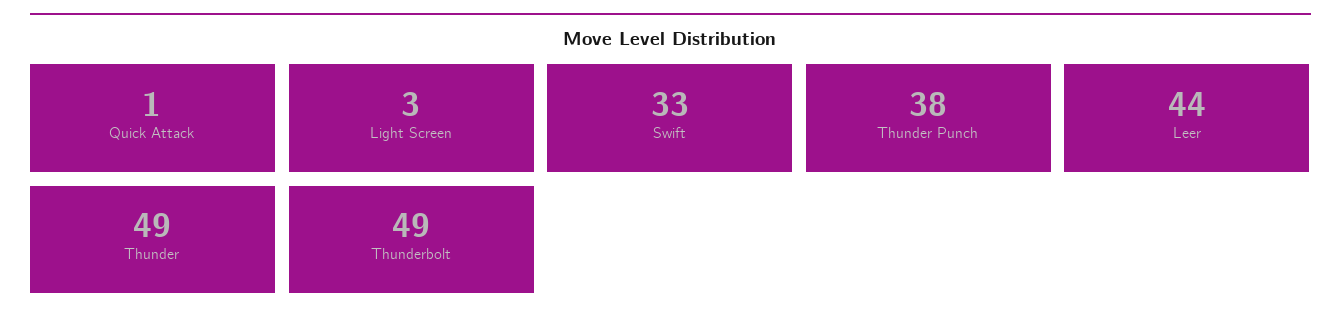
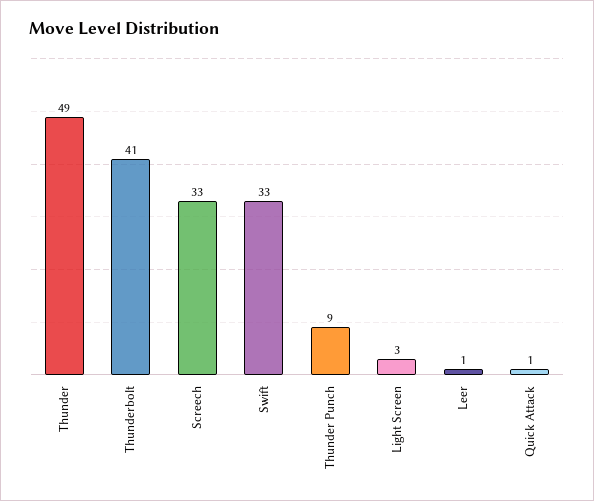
Thunder Punch: 38 -> 9
Leer: 44 -> 1
Thunderbolt: 49 -> 41
Screech: none -> 33

